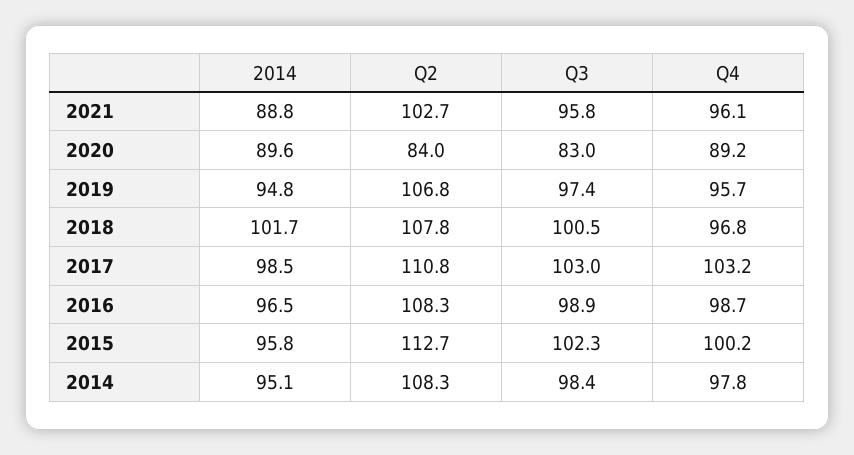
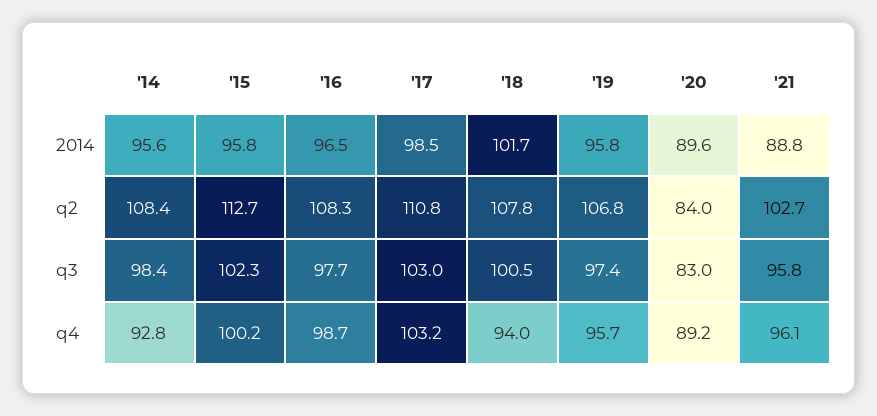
2014, 2019: 94.8 -> 95.8
Q4, 2018: 96.8 -> 94
Q3, 2016: 98.9 -> 97.7
2014, 2014: 95.1 -> 95.6
Q2, 2014: 108.3 -> 108.4
Q4, 2014: 97.8 -> 92.8

